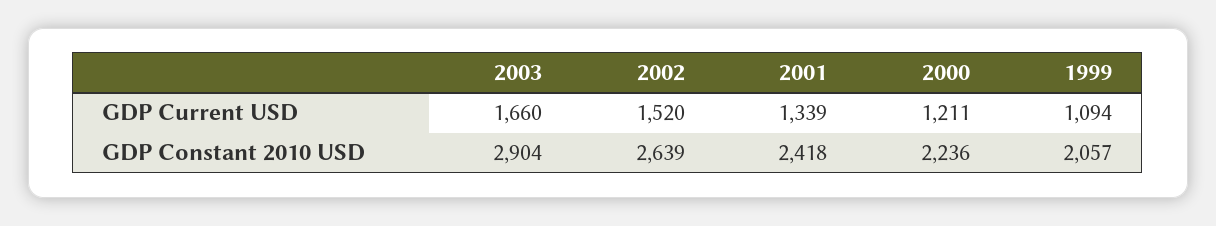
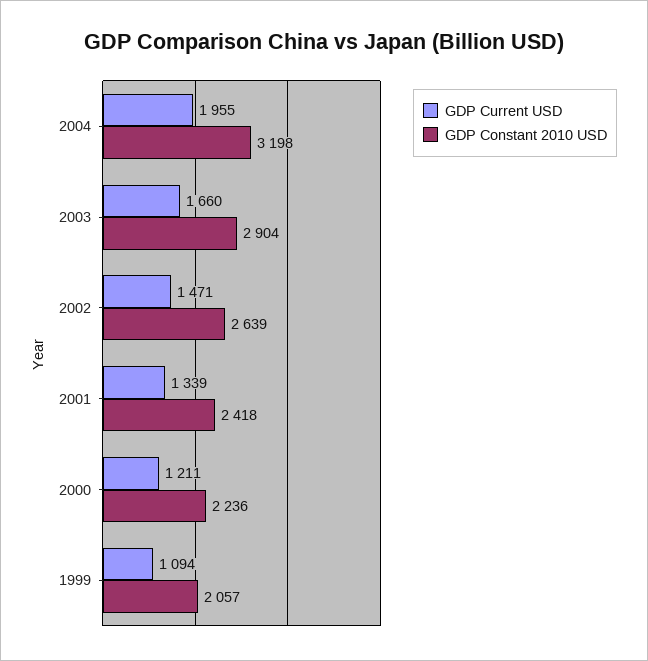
GDP Current USD, 2002: 1520 -> 1471
GDP Current USD, 2004: none -> 1955
GDP Constant 2010 USD, 2004: none -> 3198

